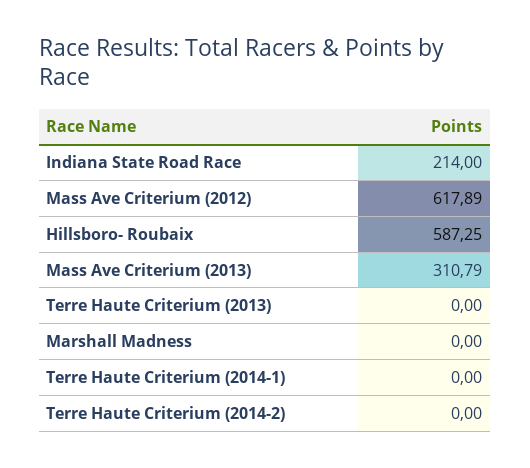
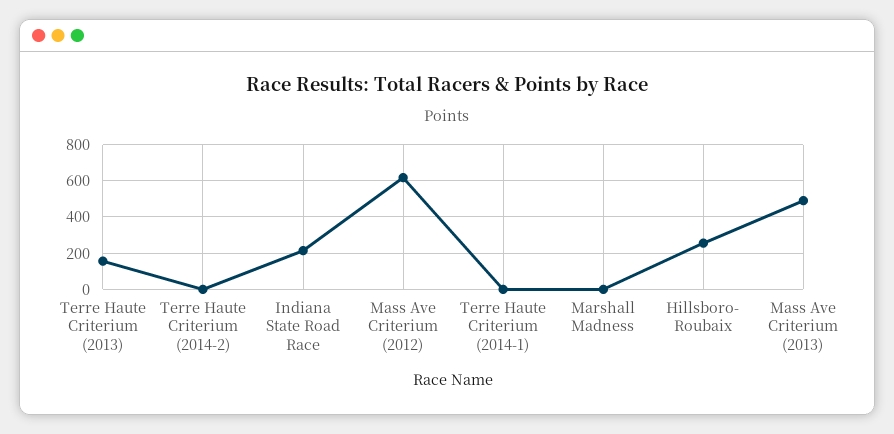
Hillsboro- Roubaix: 587.25 -> 250
Mass Ave Criterium (2013): 310.79 -> 500
Terre Haute Criterium (2013): 0 -> 150

